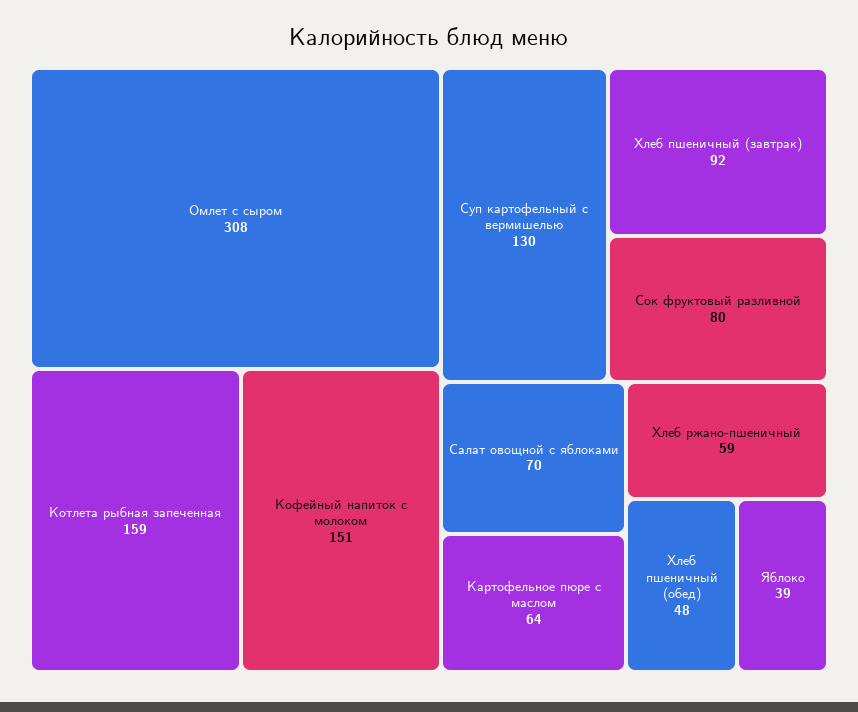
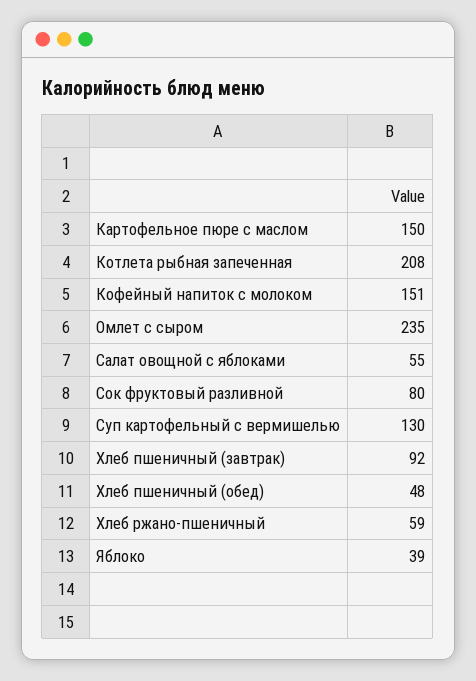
Омлет с сыром: 308 -> 235
Котлета рыбная запеченная: 159 -> 208
Салат овощной с яблоками: 70 -> 55
Картофельное пюре с маслом: 64 -> 150

